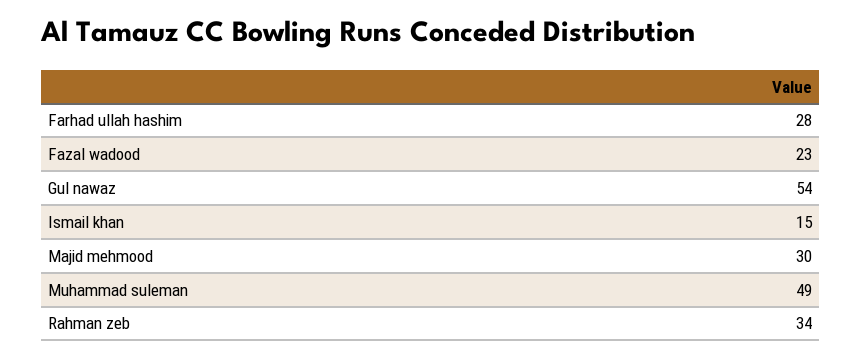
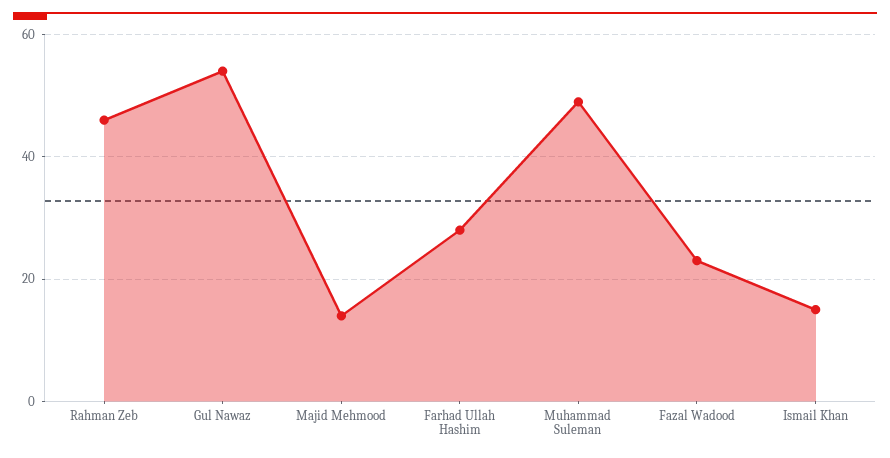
Majid mehmood: 30 -> 15
Rahman zeb: 34 -> 45

